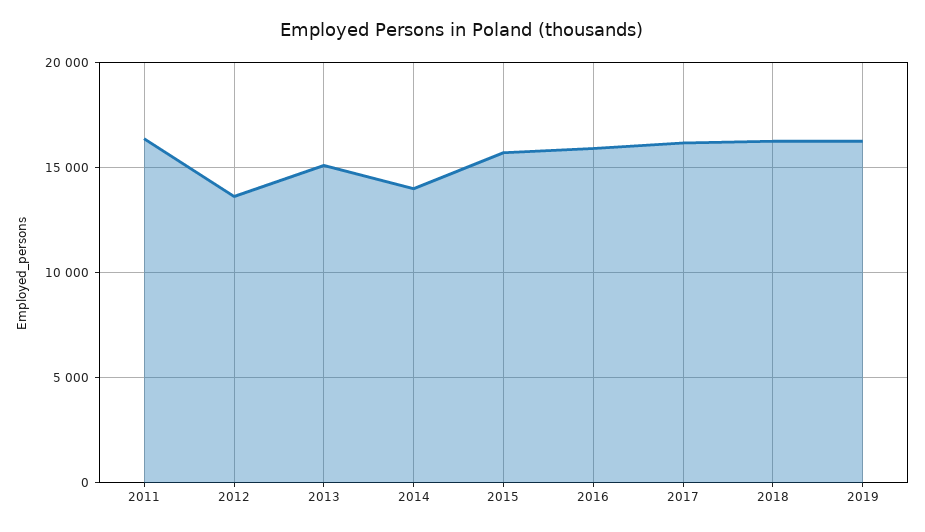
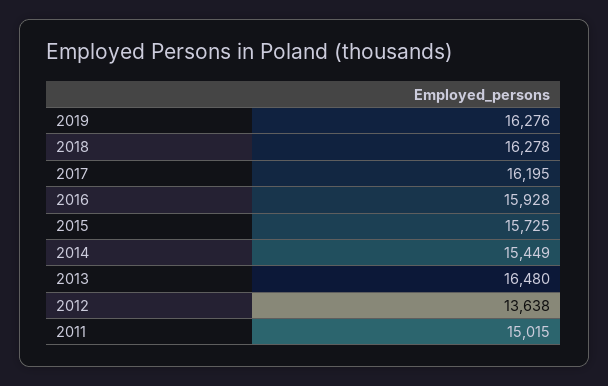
2011: 16500 -> 15015
2013: 15000 -> 16480
2014: 14000 -> 15449

